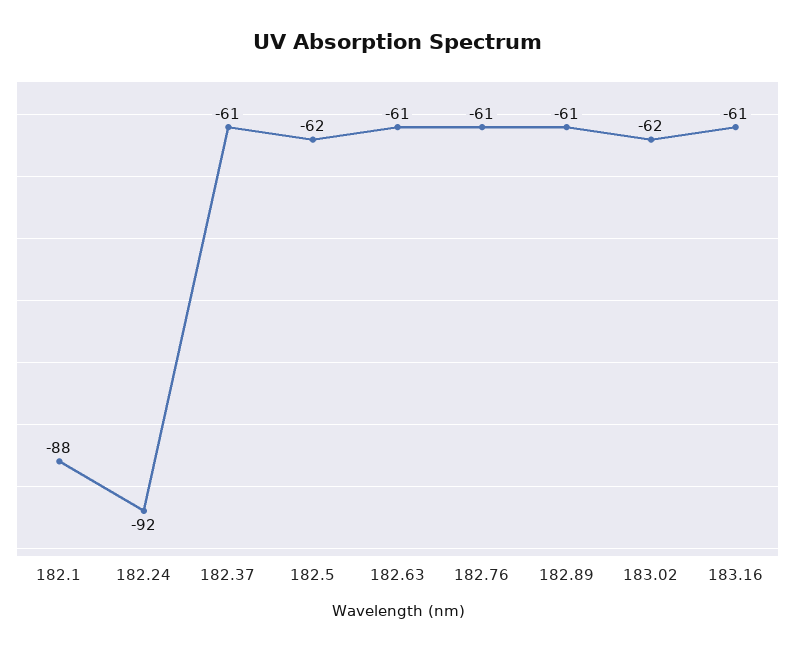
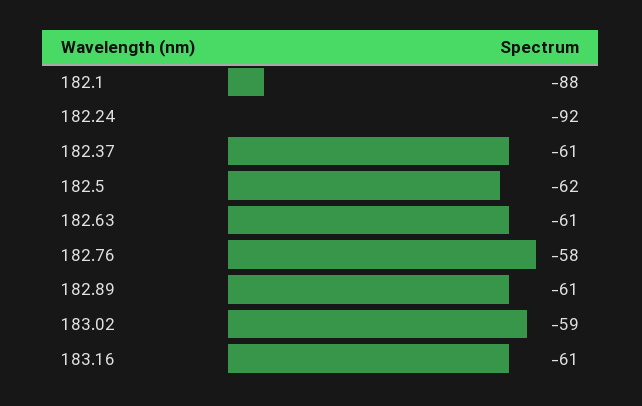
182.76: -61 -> -58
183.02: -62 -> -59

